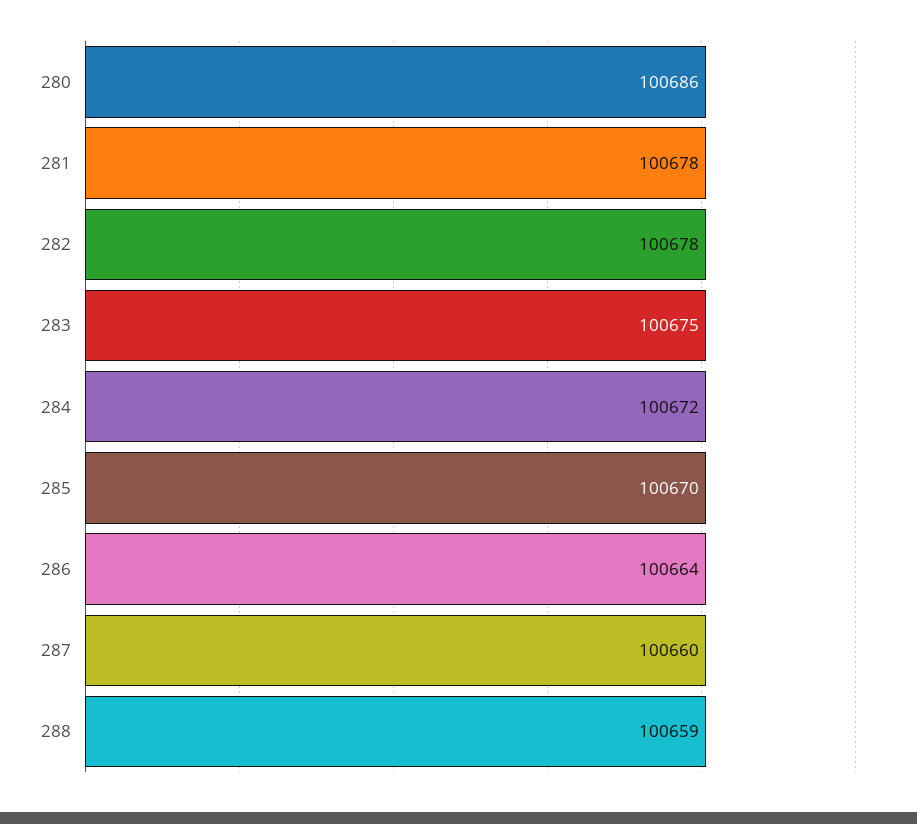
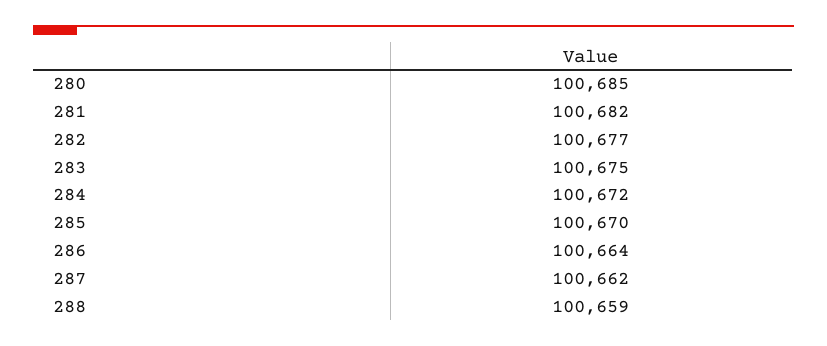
280: 100686 -> 100685
281: 100678 -> 100682
282: 100678 -> 100677
287: 100660 -> 100662

